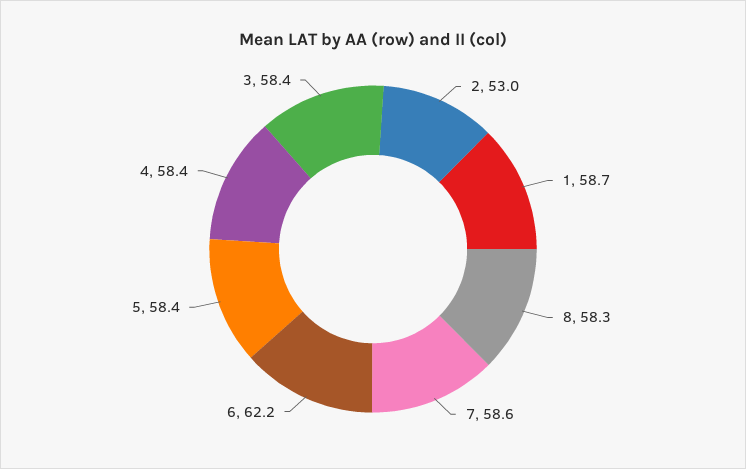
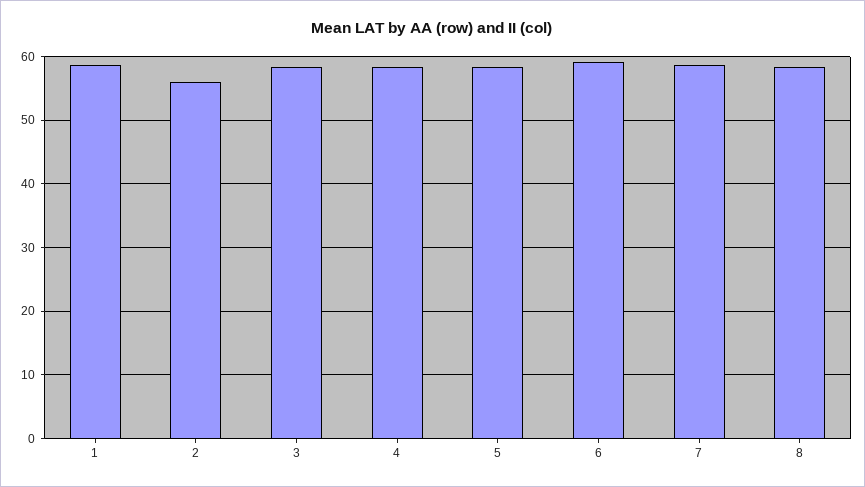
2: 53 -> 56
6: 62.2 -> 59

